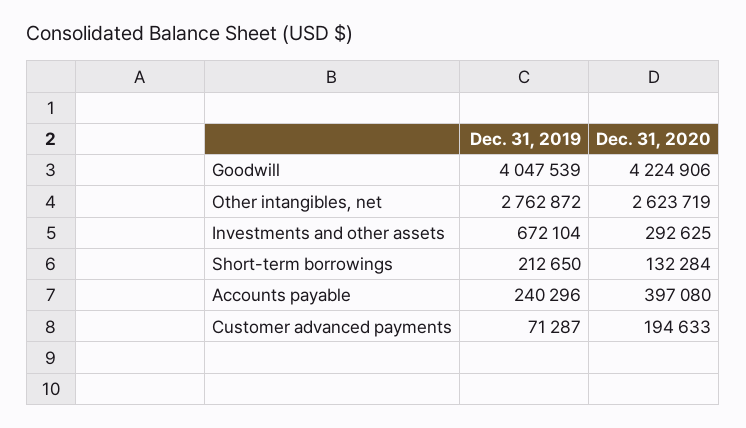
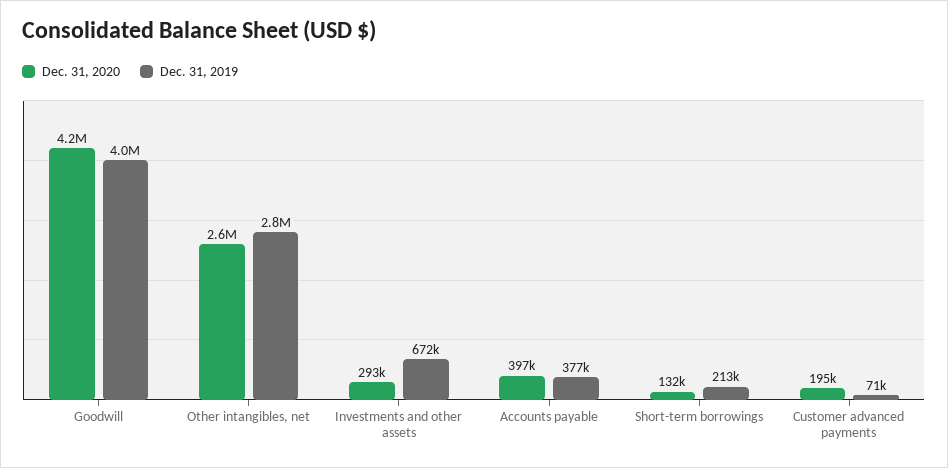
Dec. 31, 2019, Accounts payable: 240296 -> 377000

